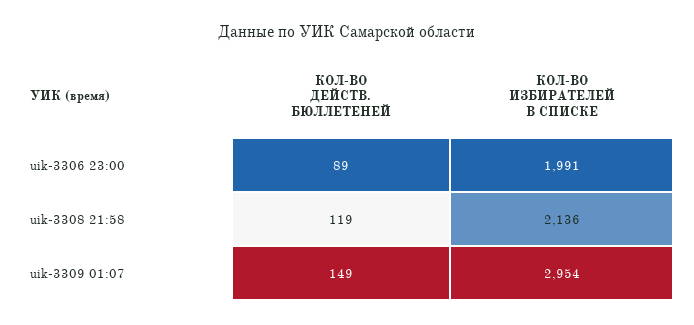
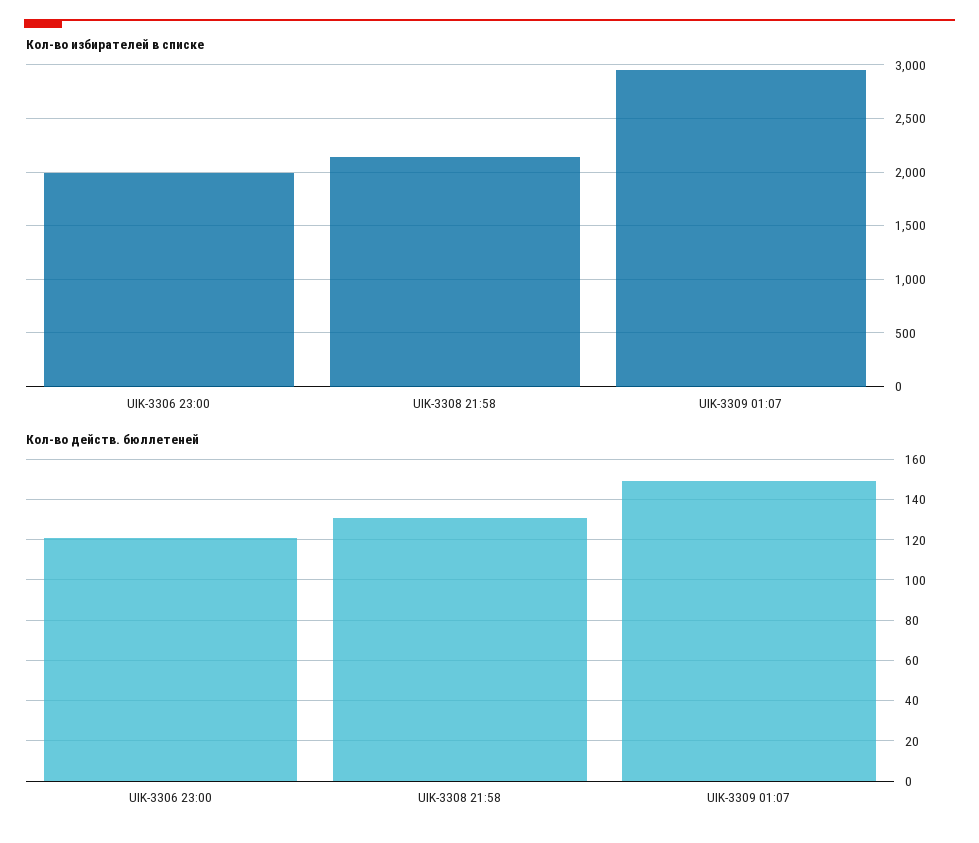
КОЛ-ВО ДЕЙСТВ. БЮЛЛЕТЕНЕЙ, uik-3306 23:00: 89 -> 120
КОЛ-ВО ДЕЙСТВ. БЮЛЛЕТЕНЕЙ, uik-3308 21:58: 119 -> 130

